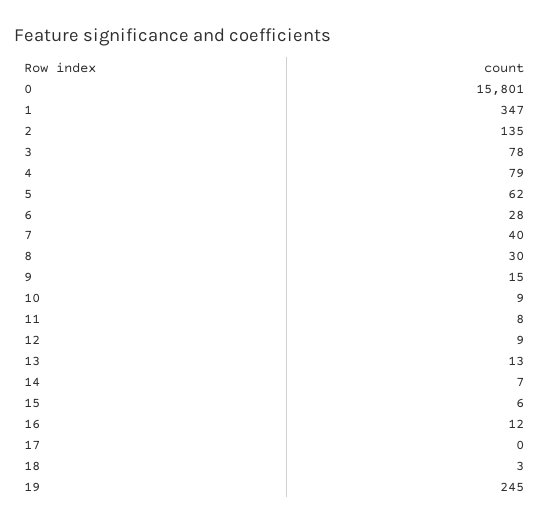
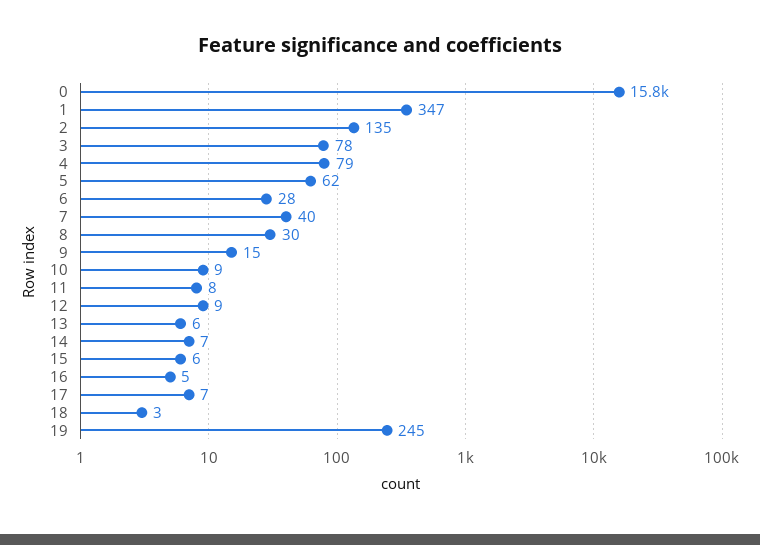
13: 13 -> 6
16: 12 -> 5
17: 0 -> 7

